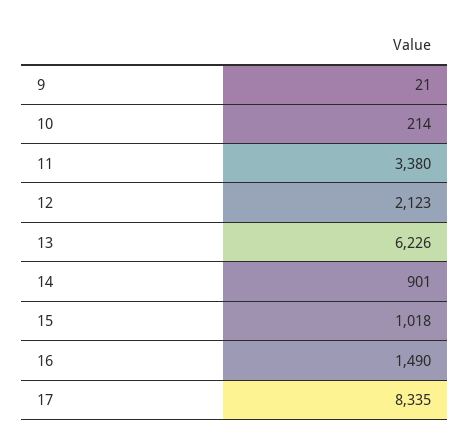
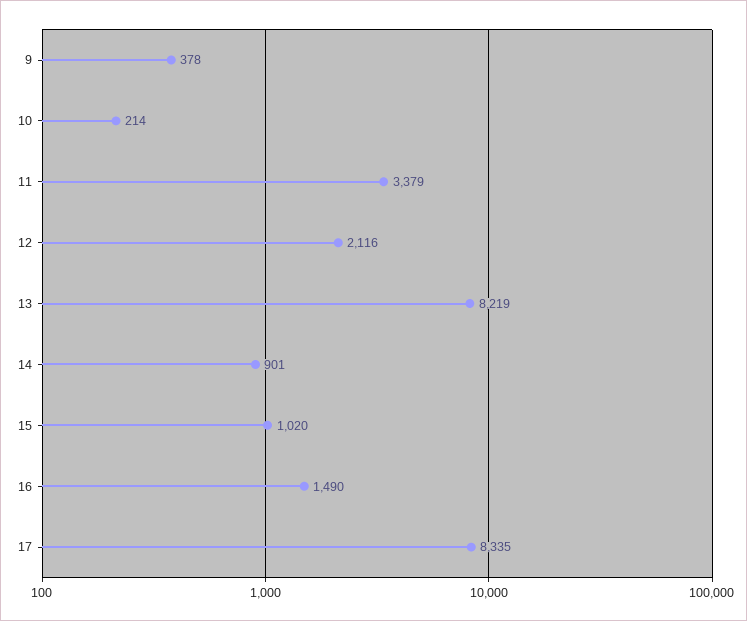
9: 21 -> 378
11: 3380 -> 3379
12: 2123 -> 2116
13: 6226 -> 8219
15: 1018 -> 1020

